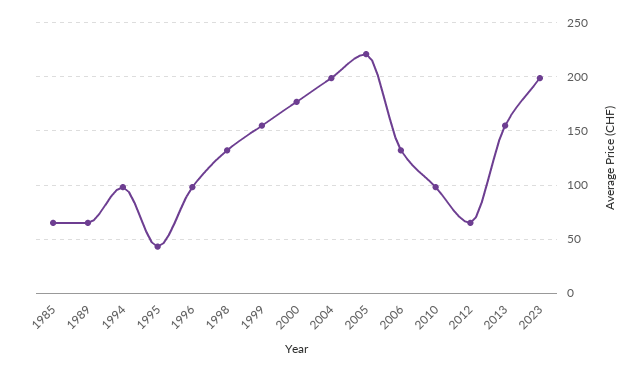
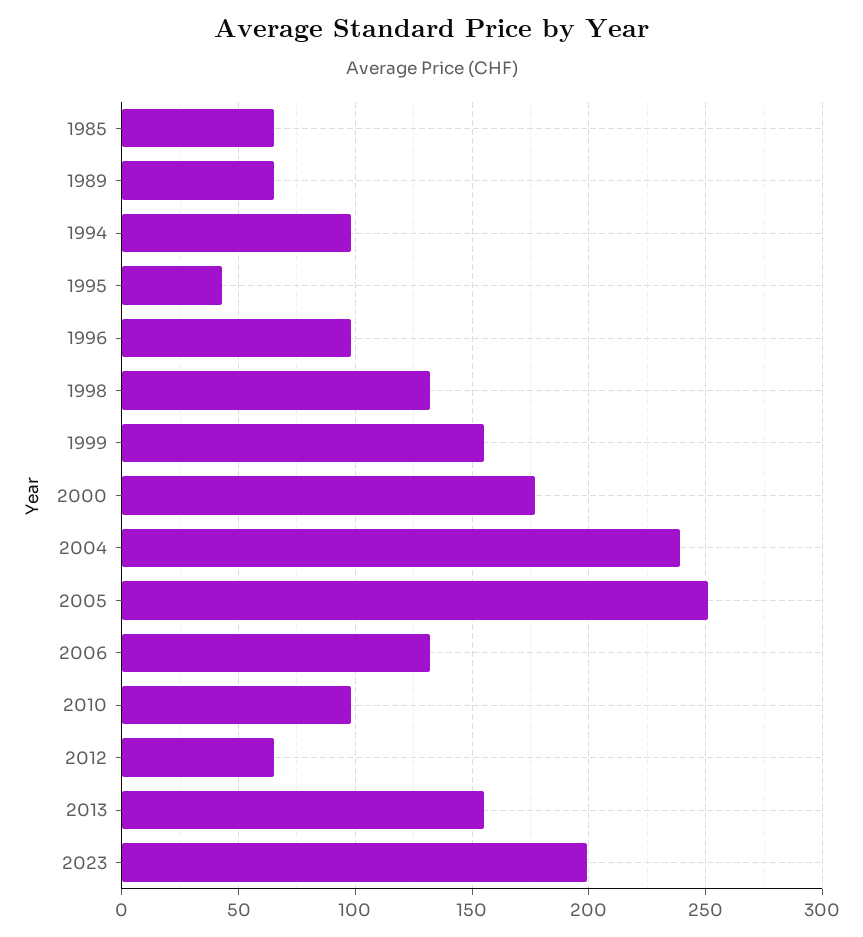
2004: 200 -> 240
2005: 220 -> 250

